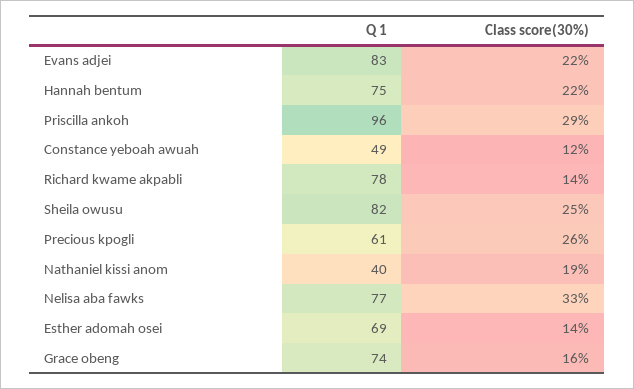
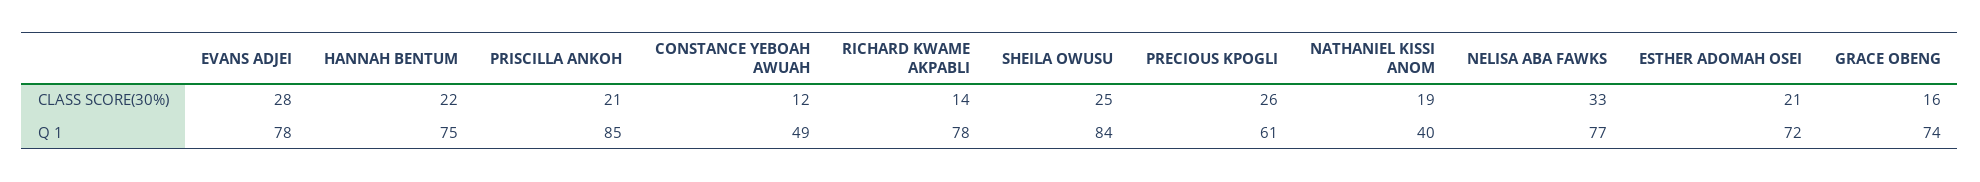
Q 1, Evans adjei: 83 -> 78
Class score(30%), Evans adjei: 22 -> 28
Q 1, Priscilla ankoh: 96 -> 85
Class score(30%), Priscilla ankoh: 29 -> 21
Q 1, Sheila owusu: 82 -> 84
Q 1, Esther adomah osei: 69 -> 72
Class score(30%), Esther adomah osei: 14 -> 21

